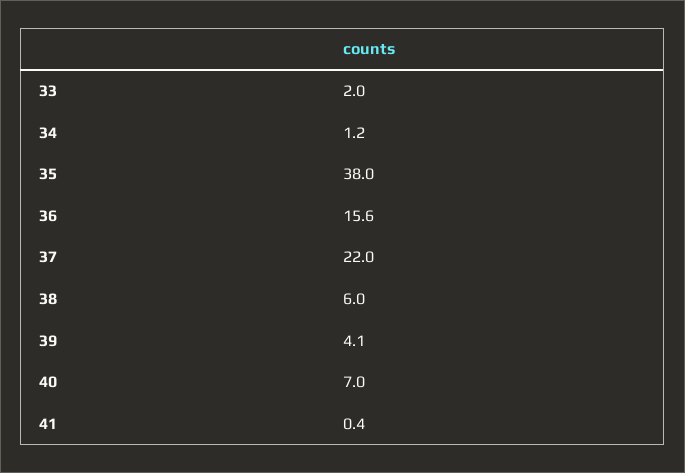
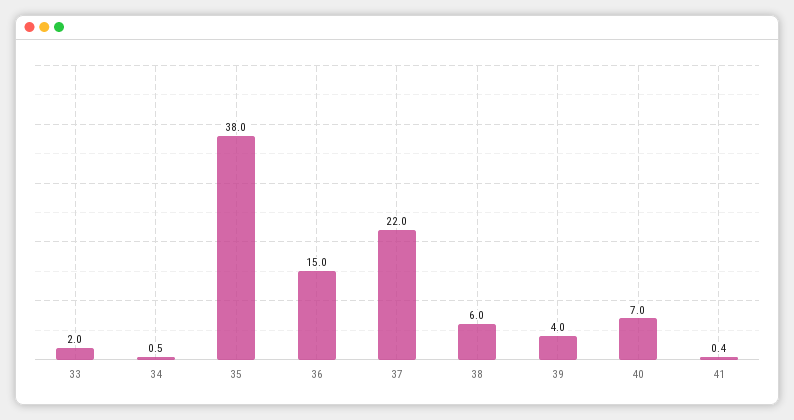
34: 1.2 -> 0.5
36: 15.6 -> 15
39: 4.1 -> 4

